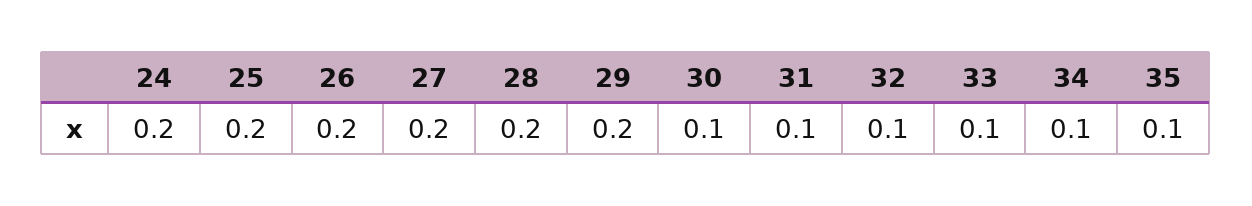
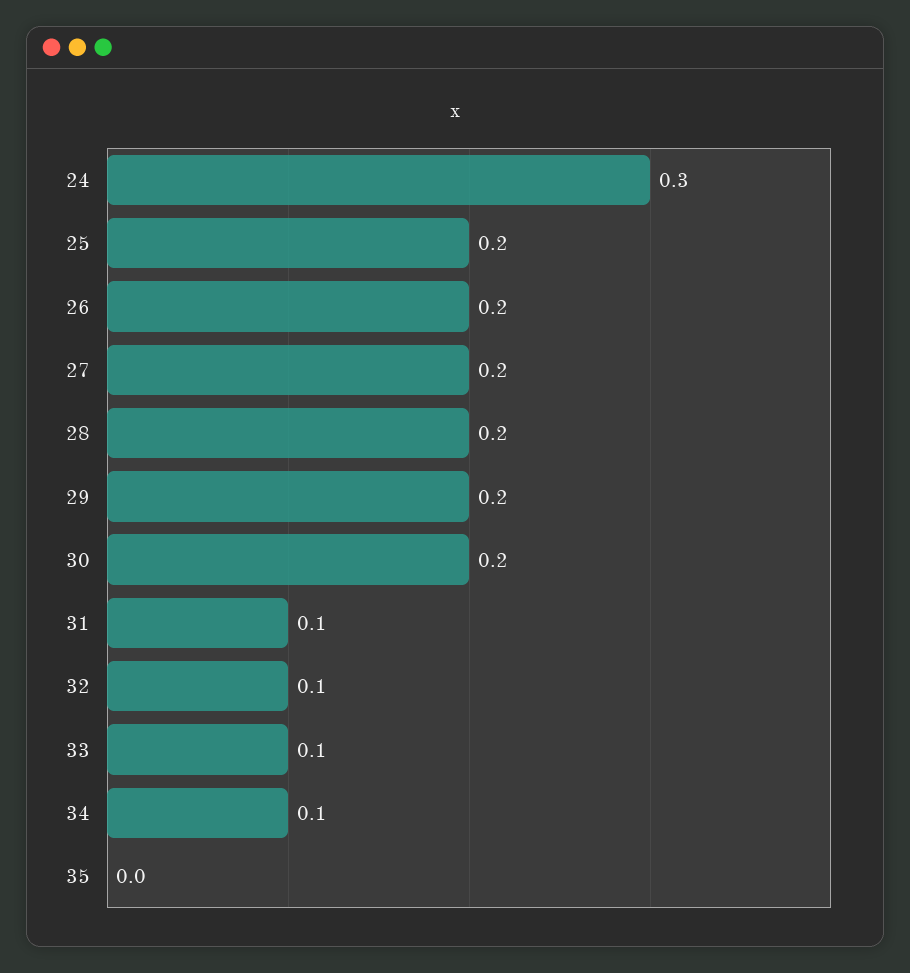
24: 0.2 -> 0.3
30: 0.1 -> 0.2
35: 0.1 -> 0

